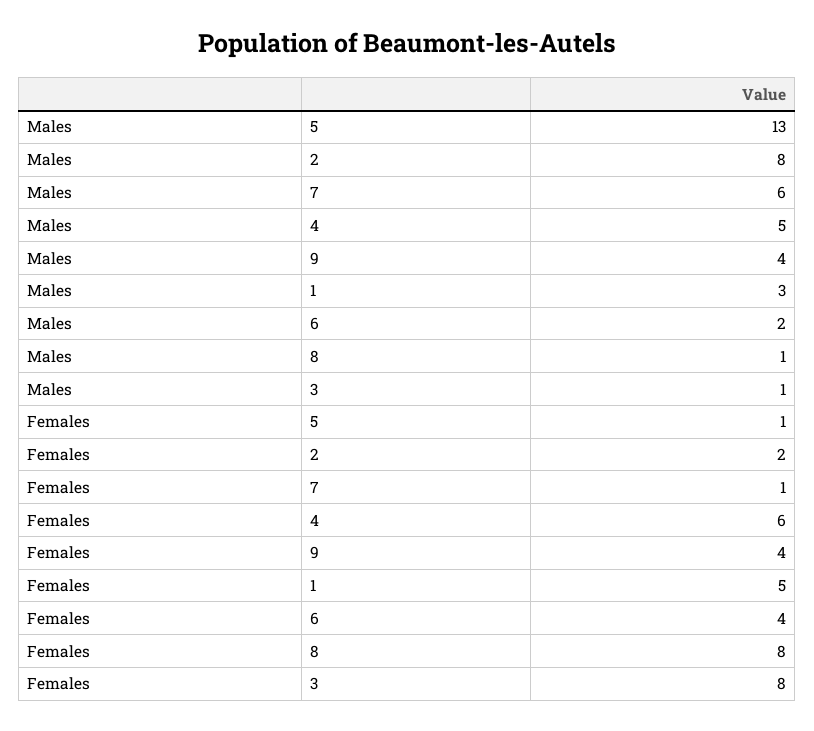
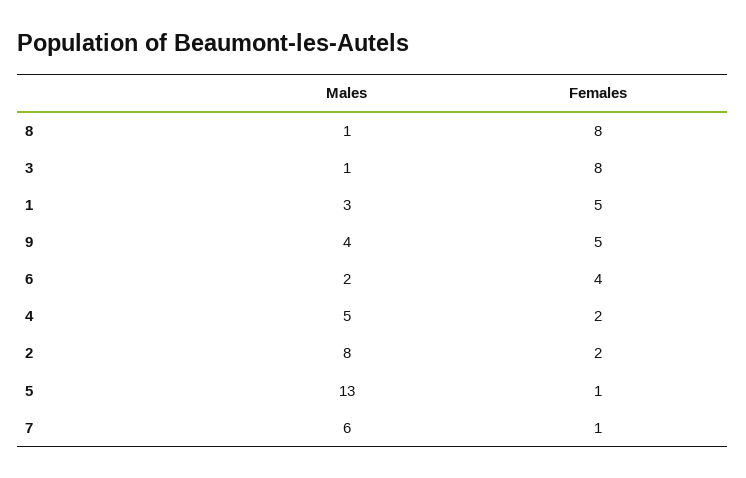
Females, 4: 6 -> 2
Females, 9: 4 -> 5

